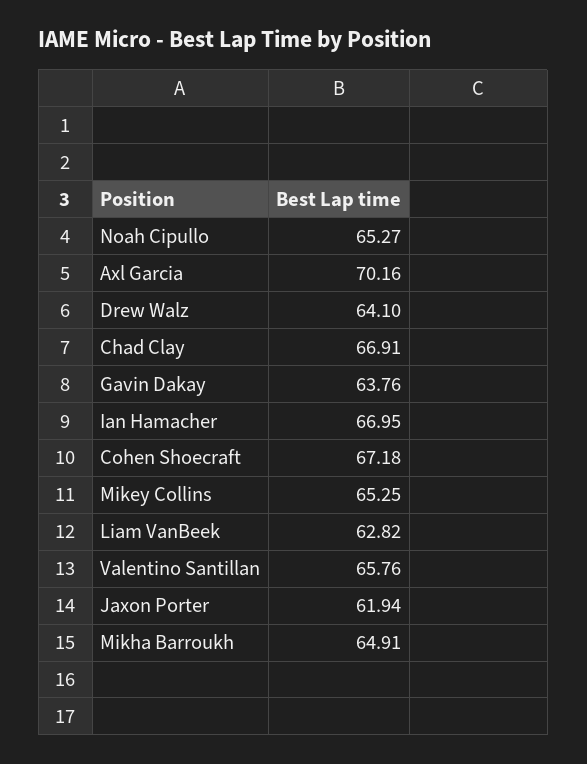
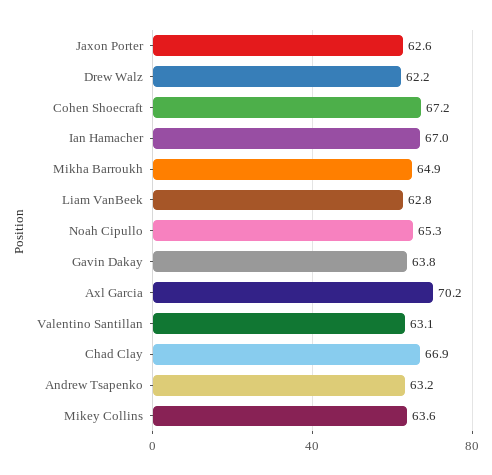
Drew Walz: 64.1 -> 62.2
Mikey Collins: 65.25 -> 63.6
Valentino Santillan: 65.76 -> 63.1
Jaxon Porter: 61.94 -> 62.6
Andrew Tsapenko: none -> 63.2

